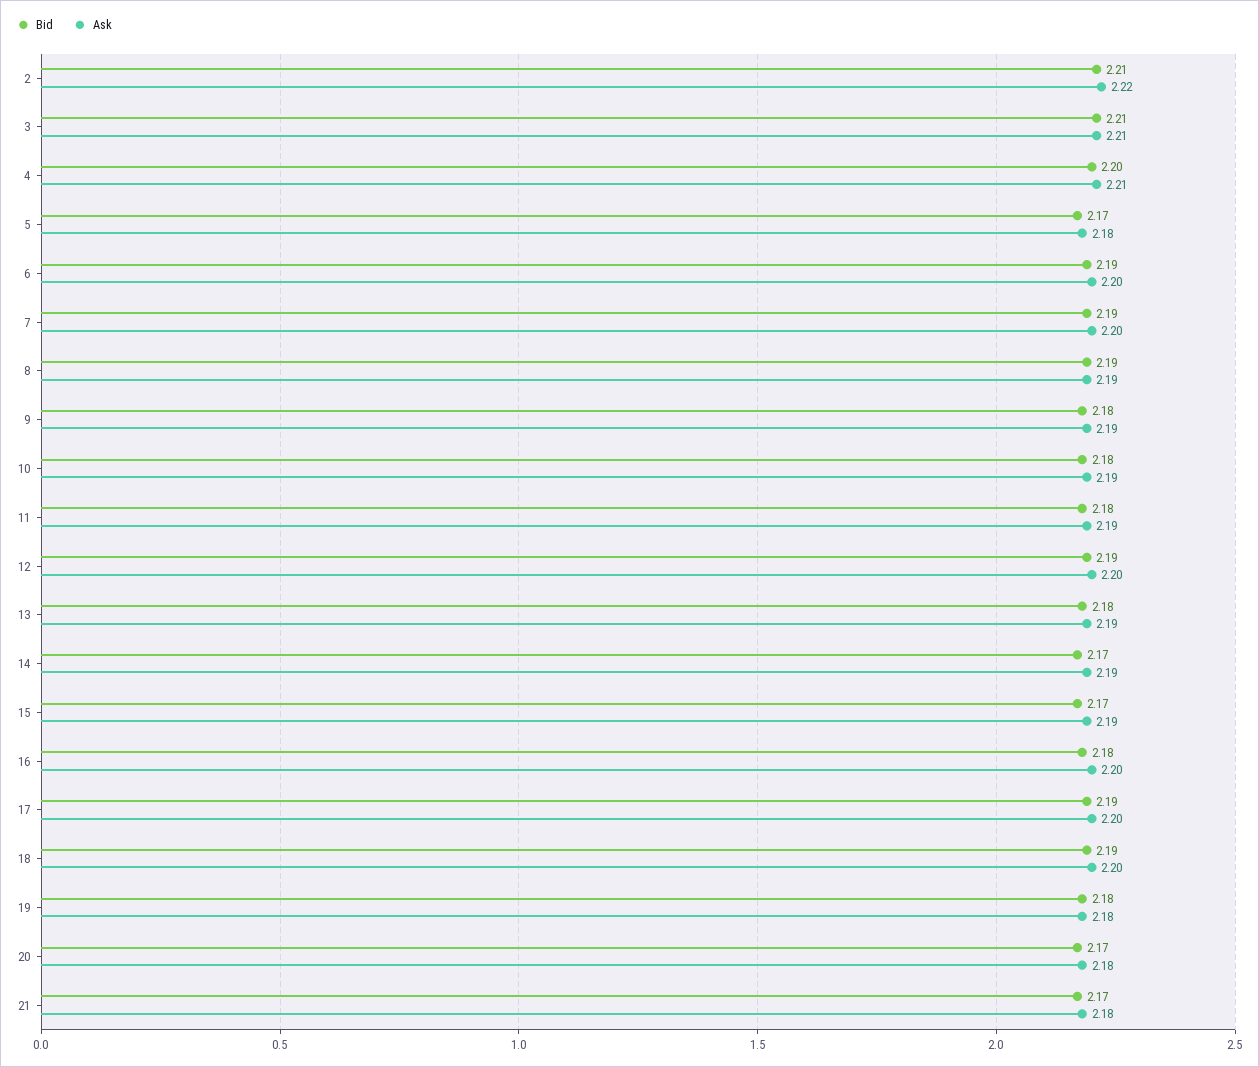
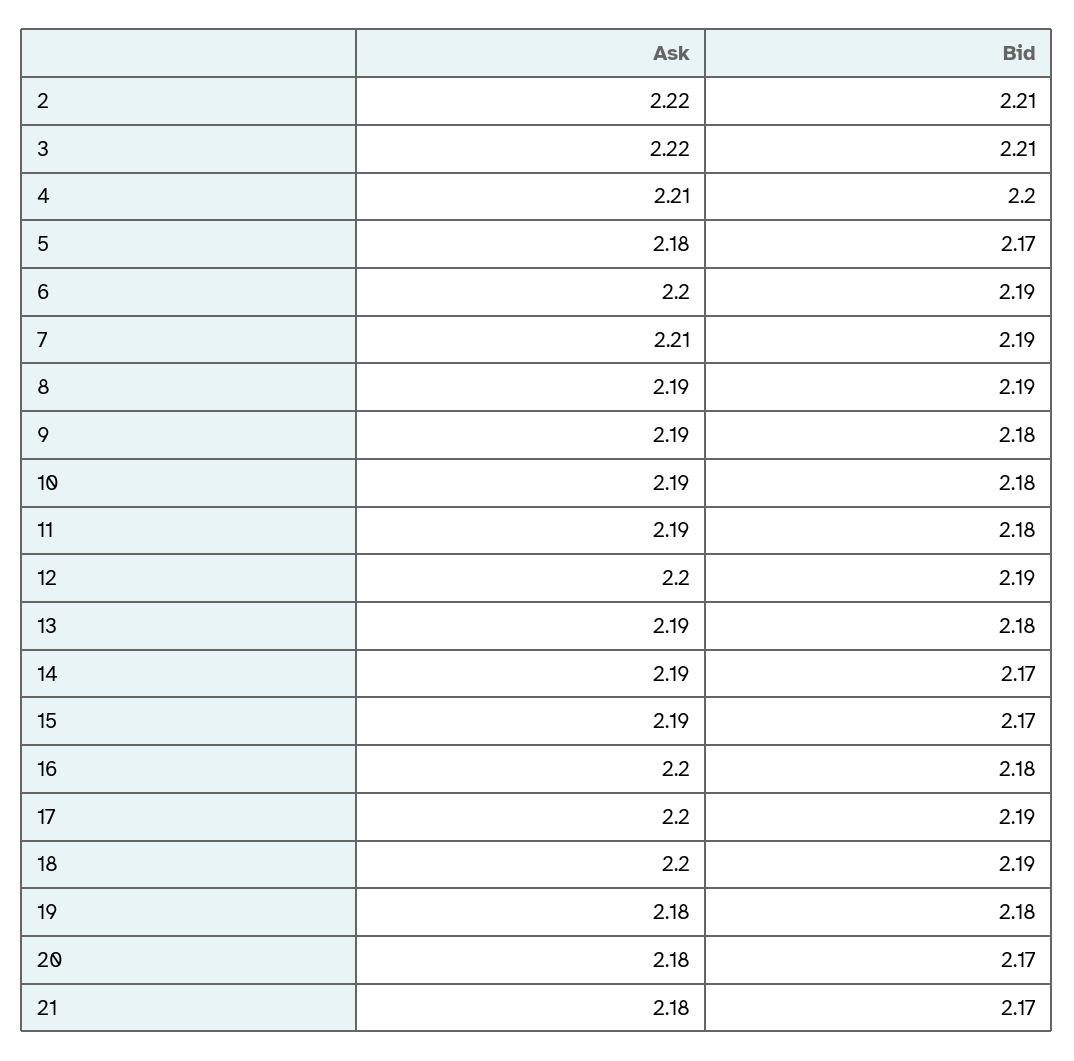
Ask, 3: 2.21 -> 2.22
Ask, 7: 2.2 -> 2.21

